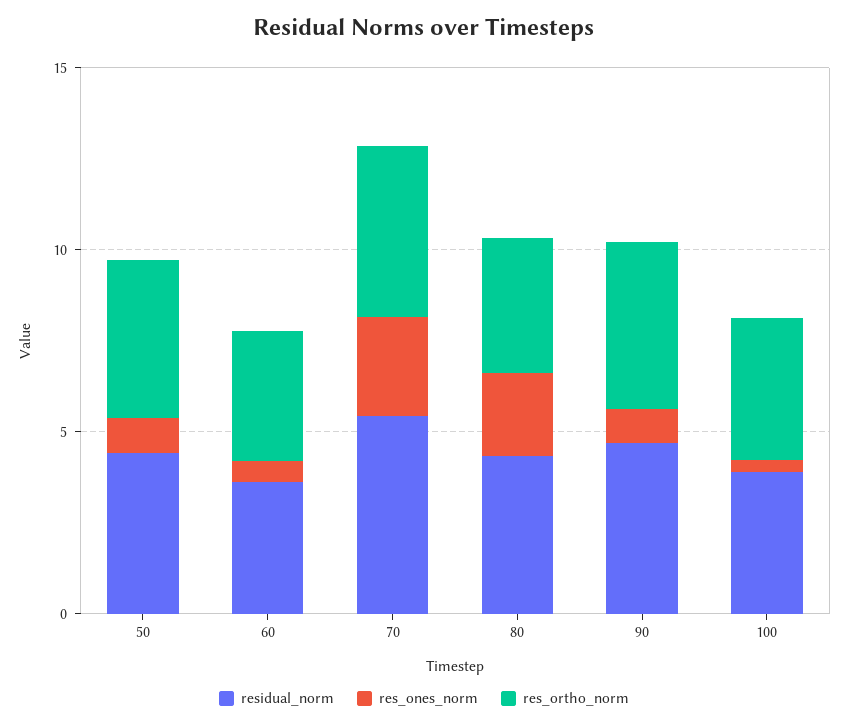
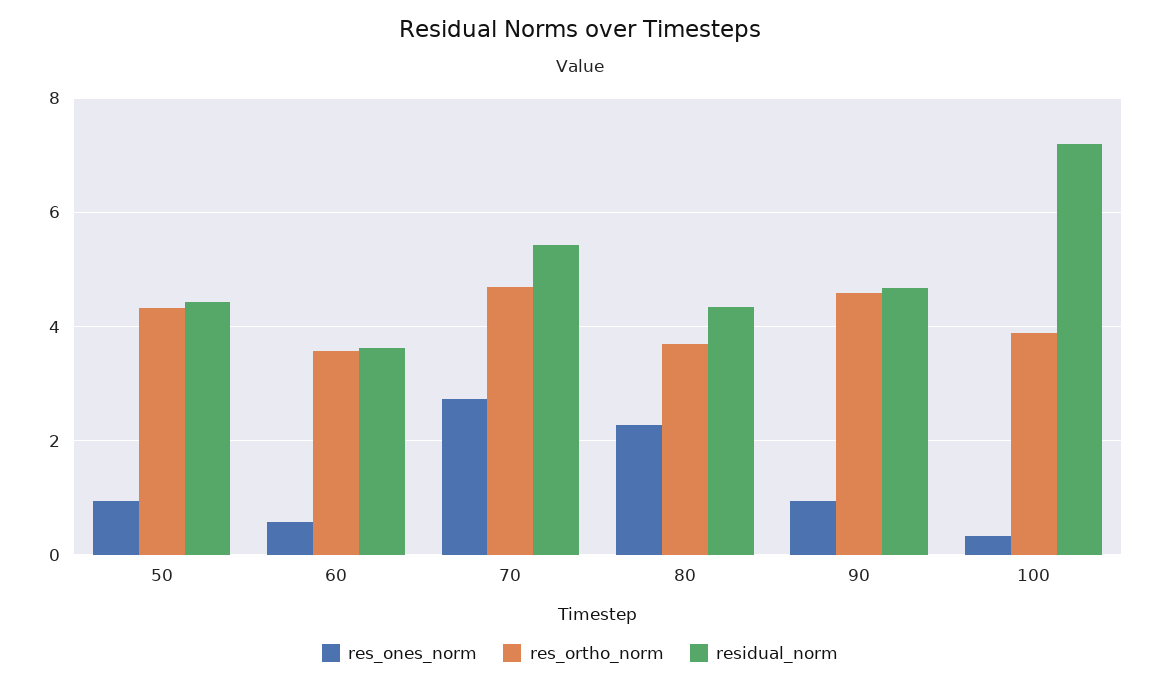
residual_norm, 100: 4 -> 7.2

